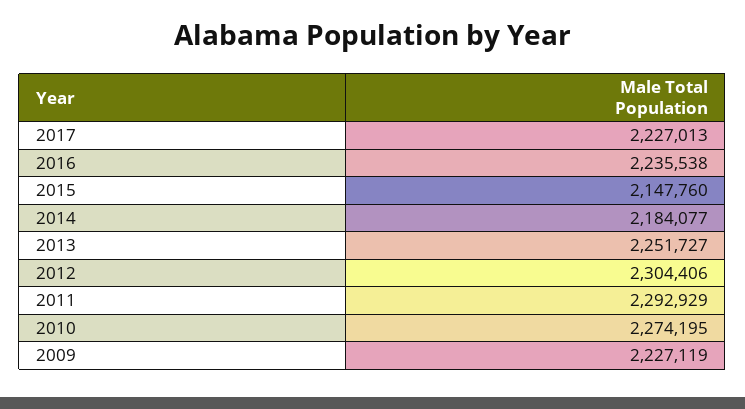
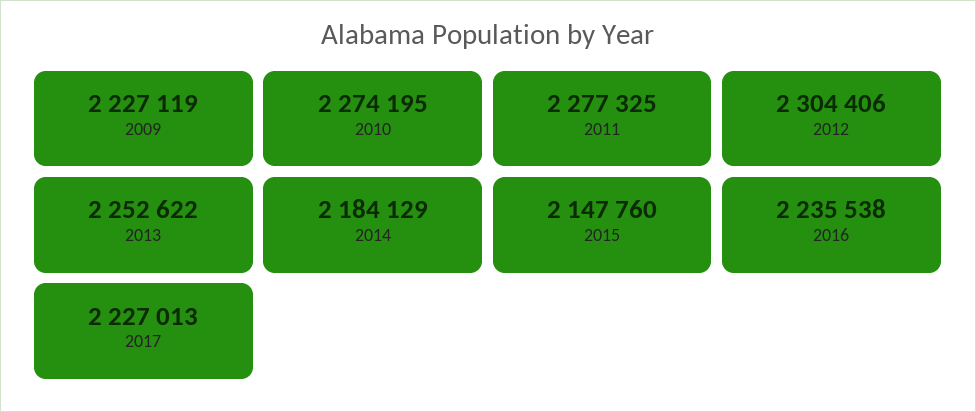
2014: 2184077 -> 2184129
2013: 2251727 -> 2252622
2011: 2292929 -> 2277325

